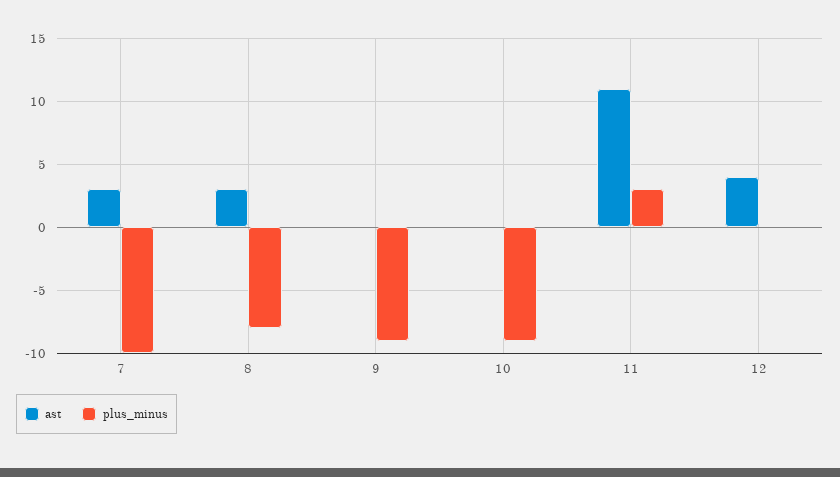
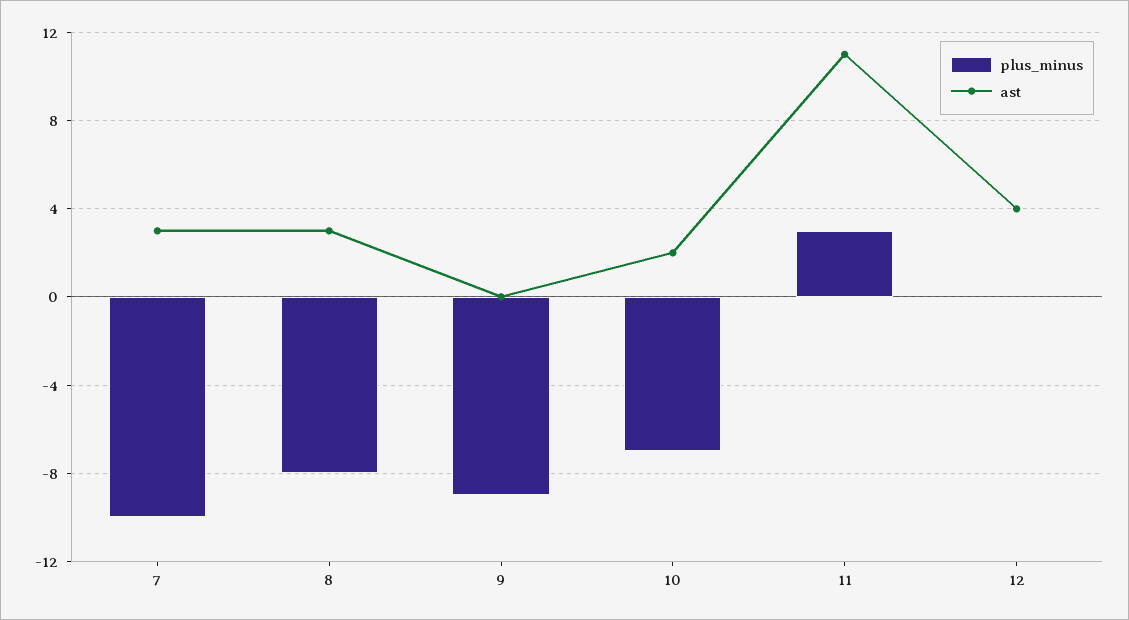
ast, 10: 0 -> 2
plus_minus, 10: -9 -> -7

